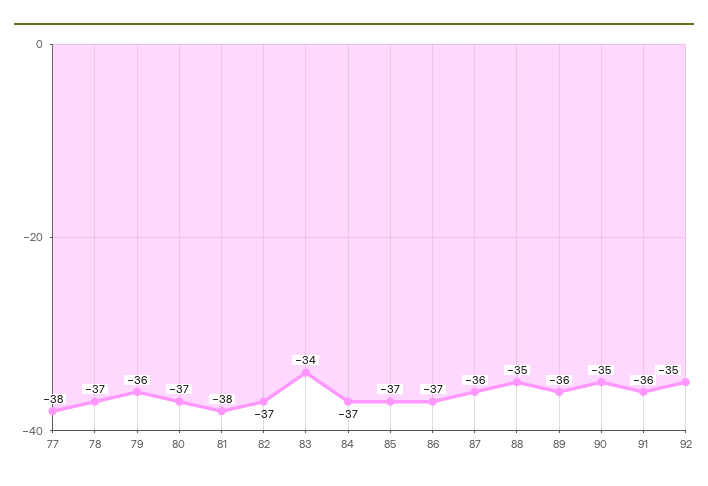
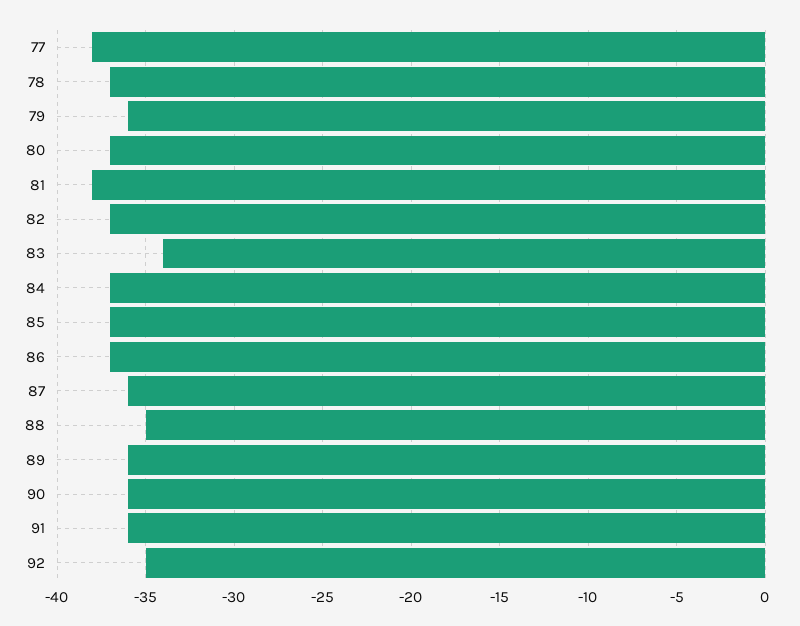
90: -35 -> -36

